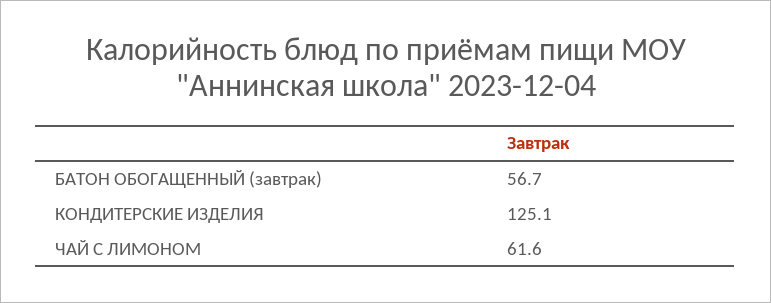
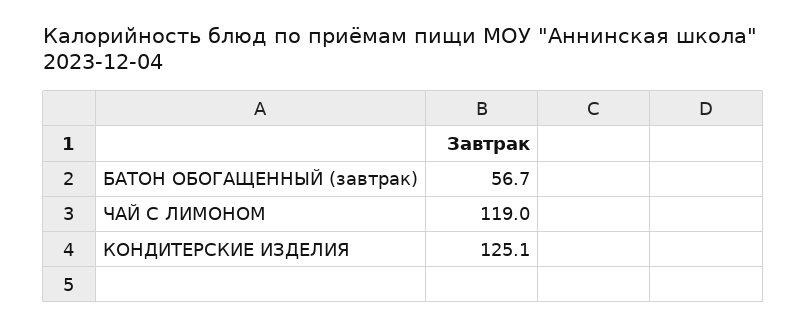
ЧАЙ С ЛИМОНОМ: 61.6 -> 119

